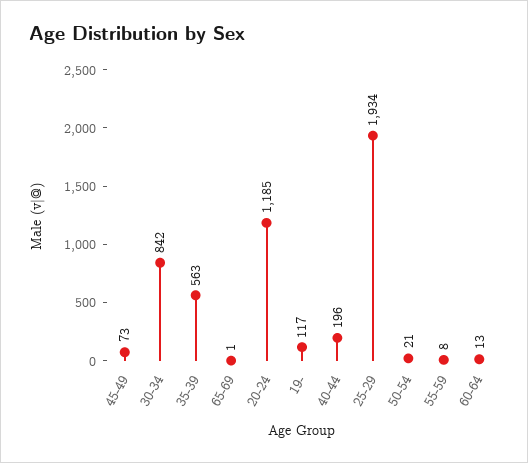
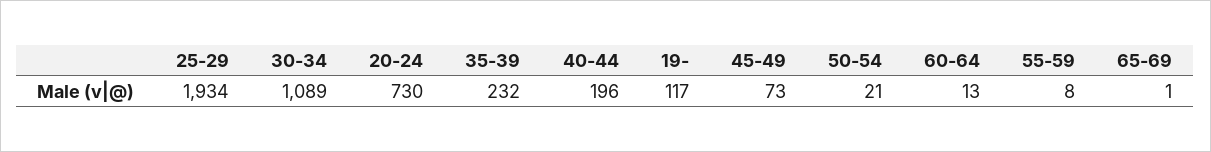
30-34: 842 -> 1089
35-39: 563 -> 232
20-24: 1185 -> 730

